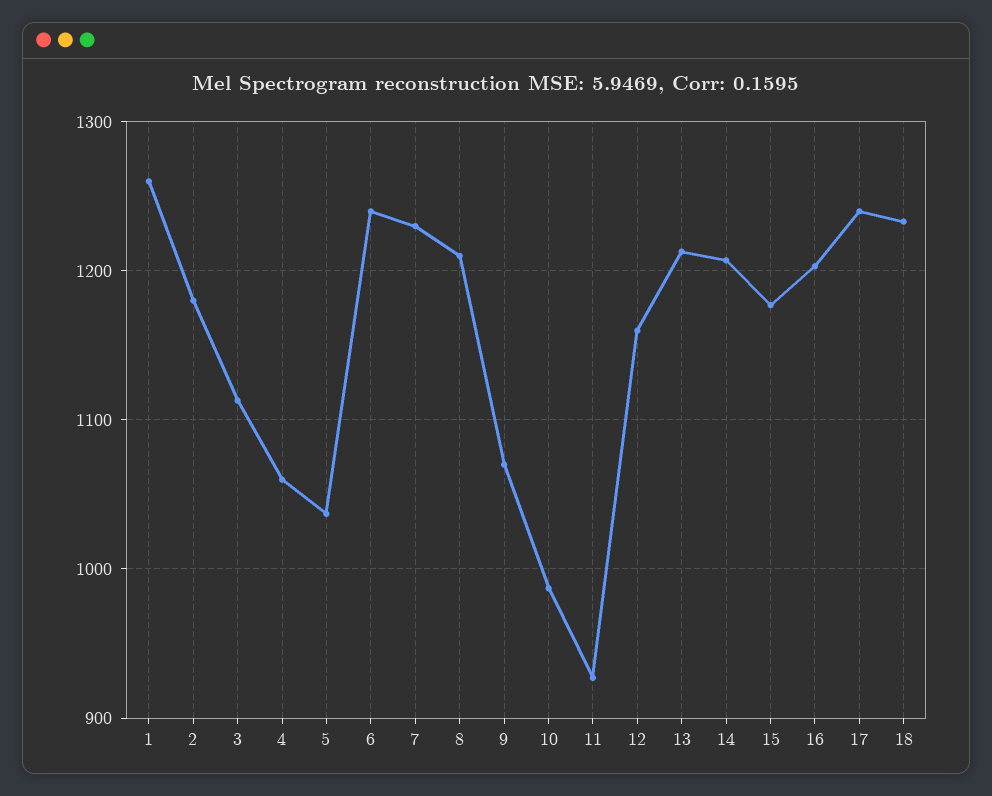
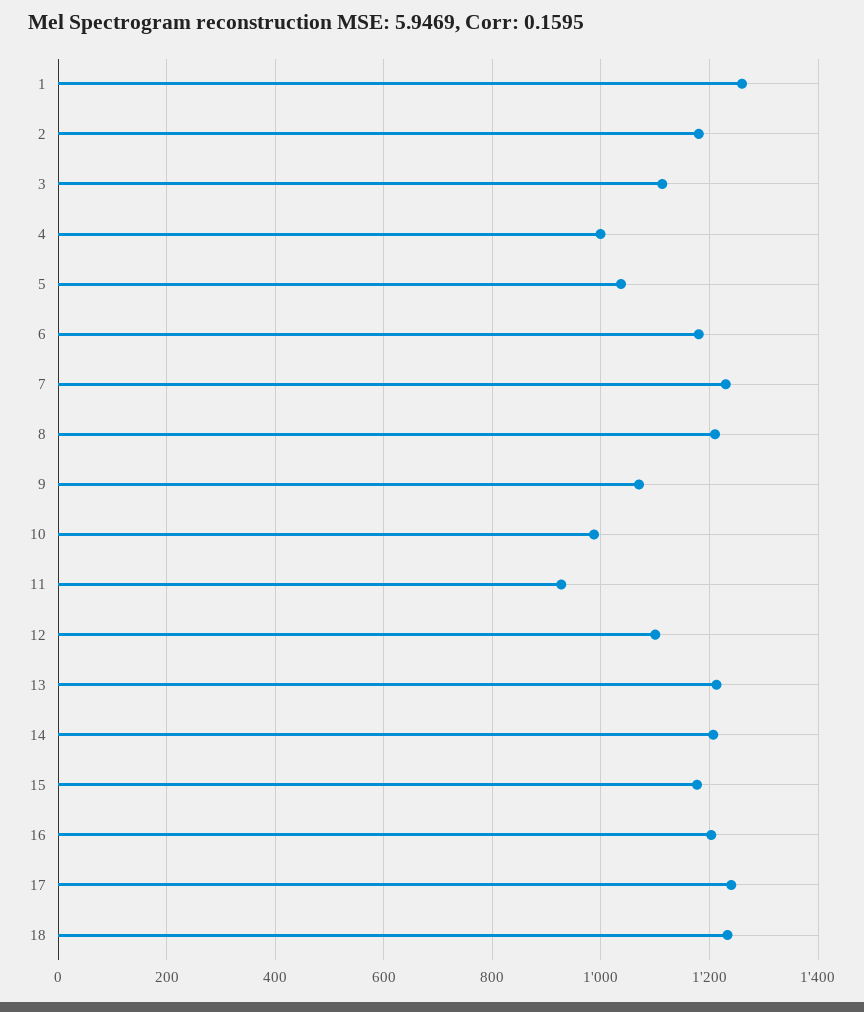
4: 1060 -> 1000
6: 1240 -> 1180
12: 1160 -> 1100

